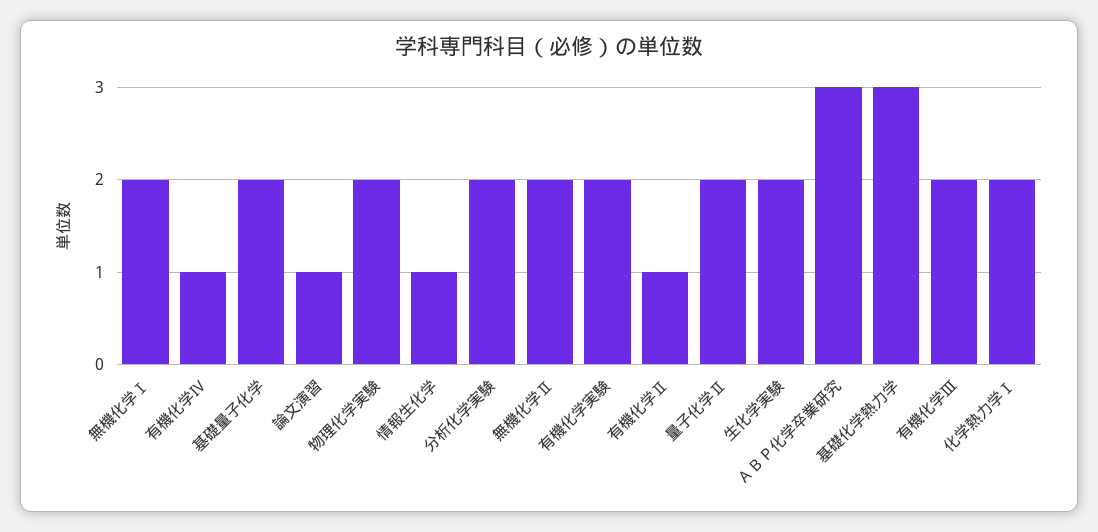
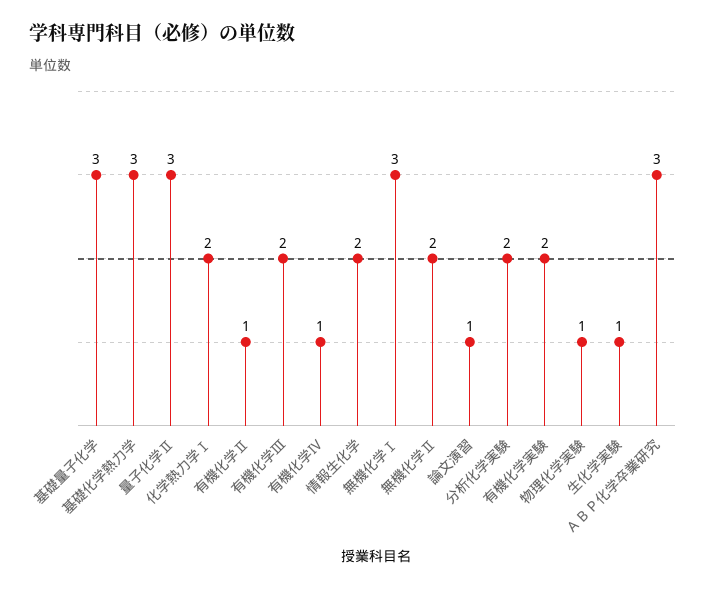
無機化学Ⅰ: 2 -> 3
基礎量子化学: 2 -> 3
物理化学実験: 2 -> 1
情報生化学: 1 -> 2
量子化学Ⅱ: 2 -> 3
生化学実験: 2 -> 1

